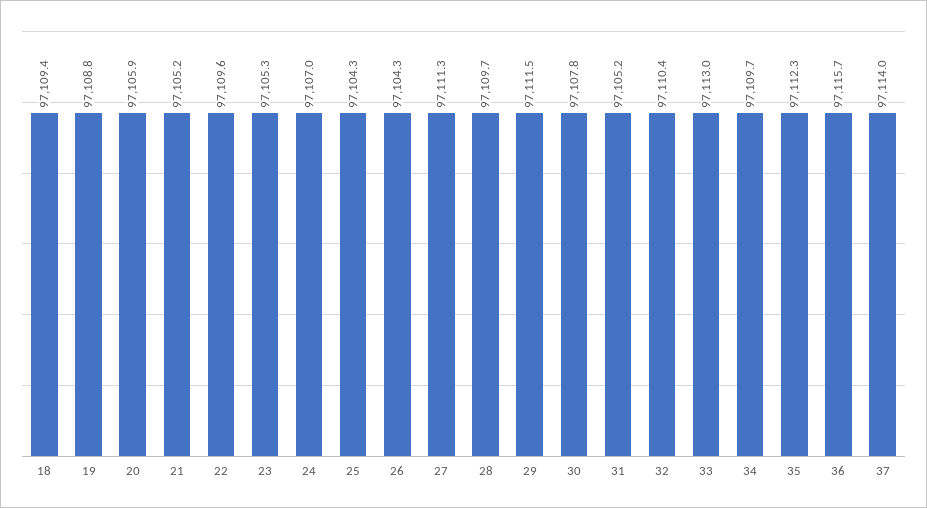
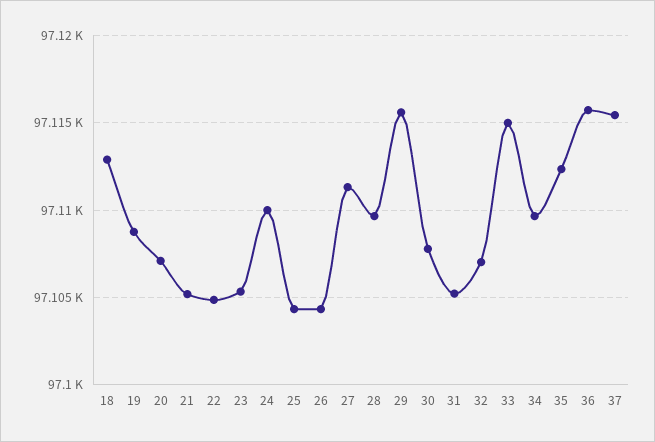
18: 97109.4 -> 97113
20: 97105.9 -> 97107
22: 97109.6 -> 97105
24: 97107 -> 97110
29: 97111.5 -> 97115.5
32: 97110.4 -> 97107
33: 97113 -> 97115
37: 97114 -> 97115.5

